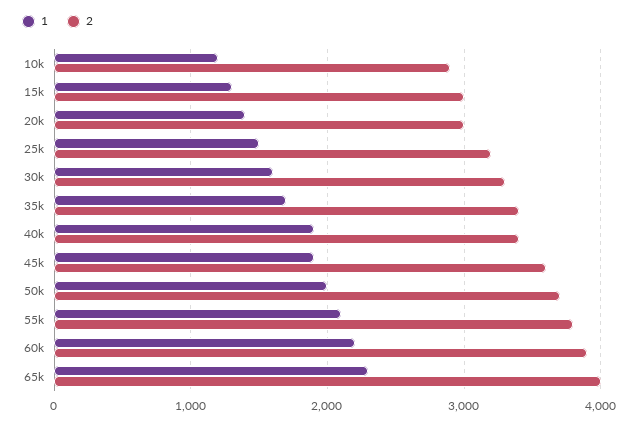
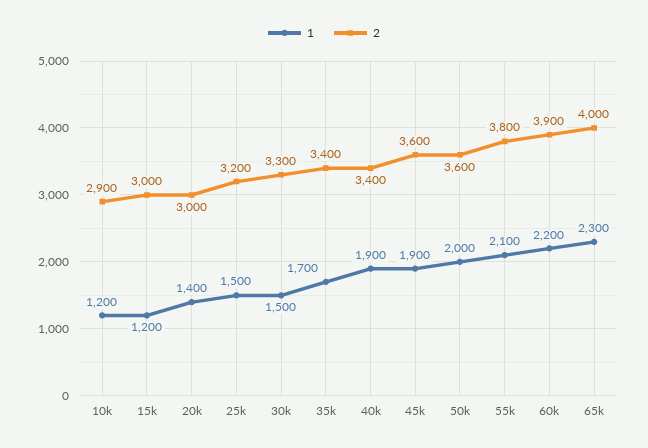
1, 15k: 1300 -> 1200
1, 30k: 1600 -> 1500
2, 50k: 3700 -> 3600

